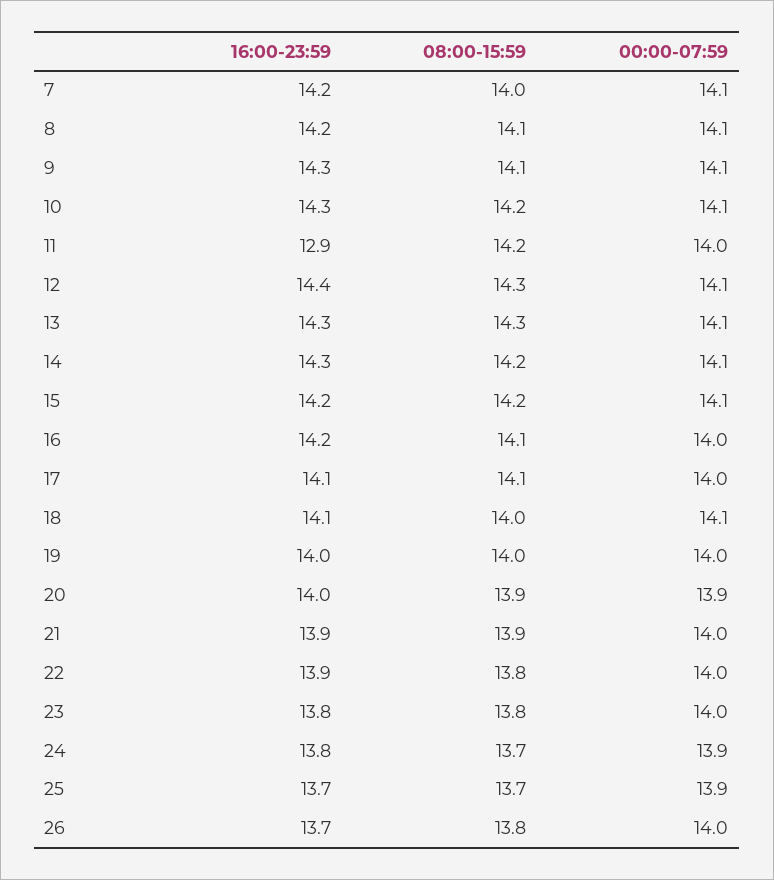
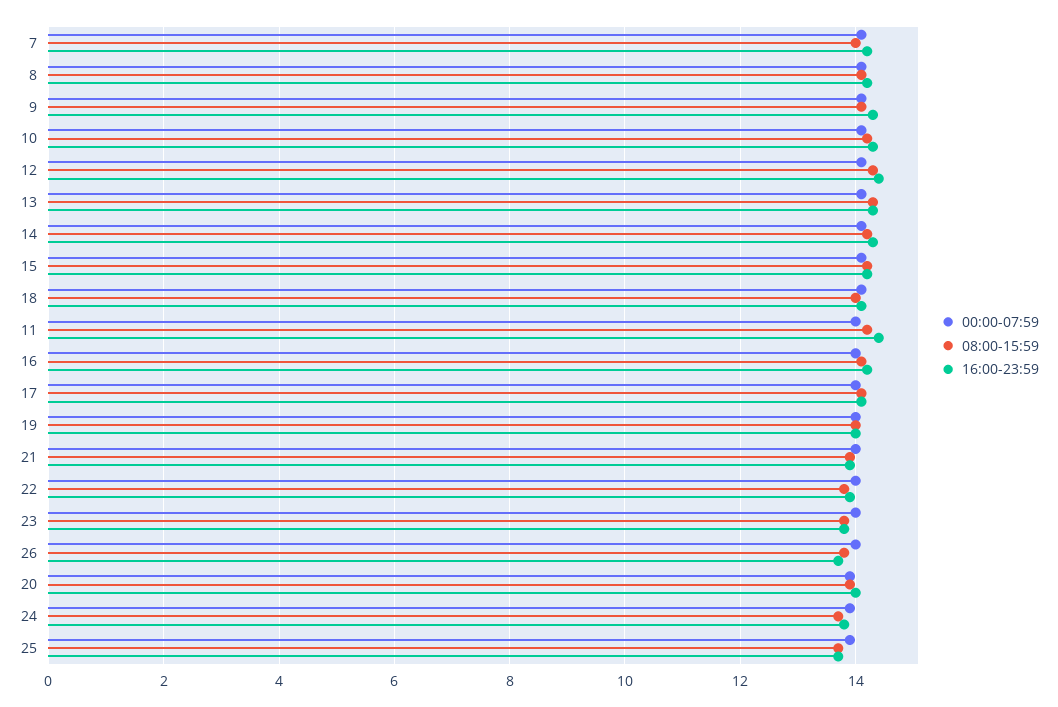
16:00-23:59, 11: 12.9 -> 14.5

